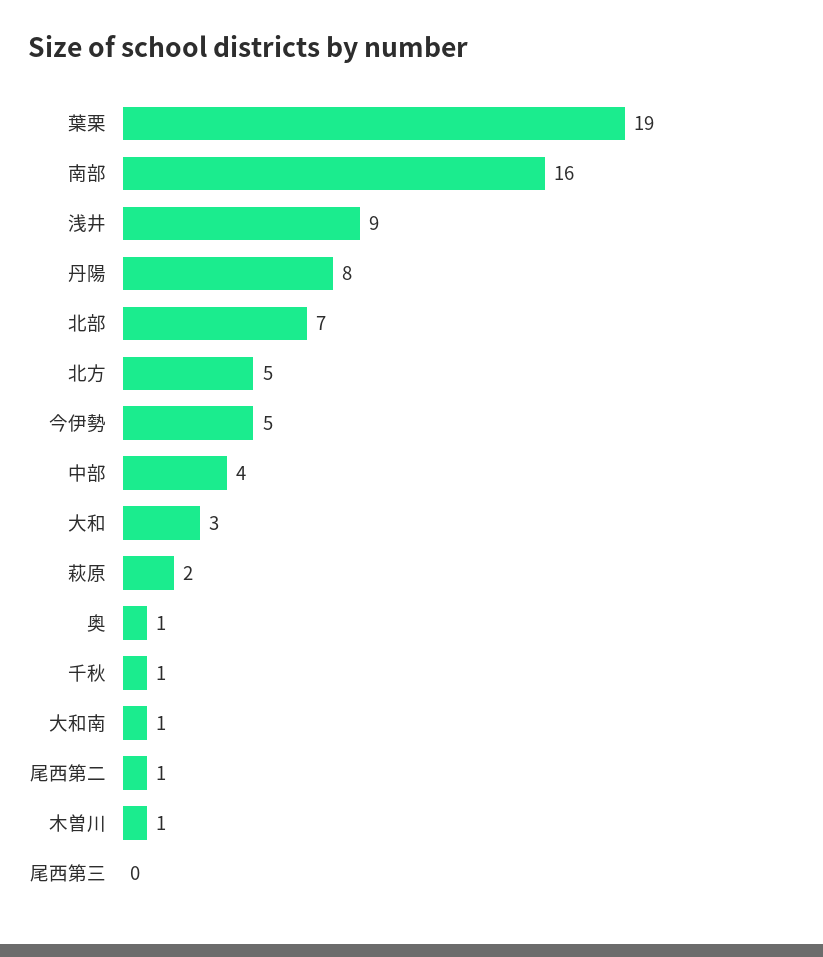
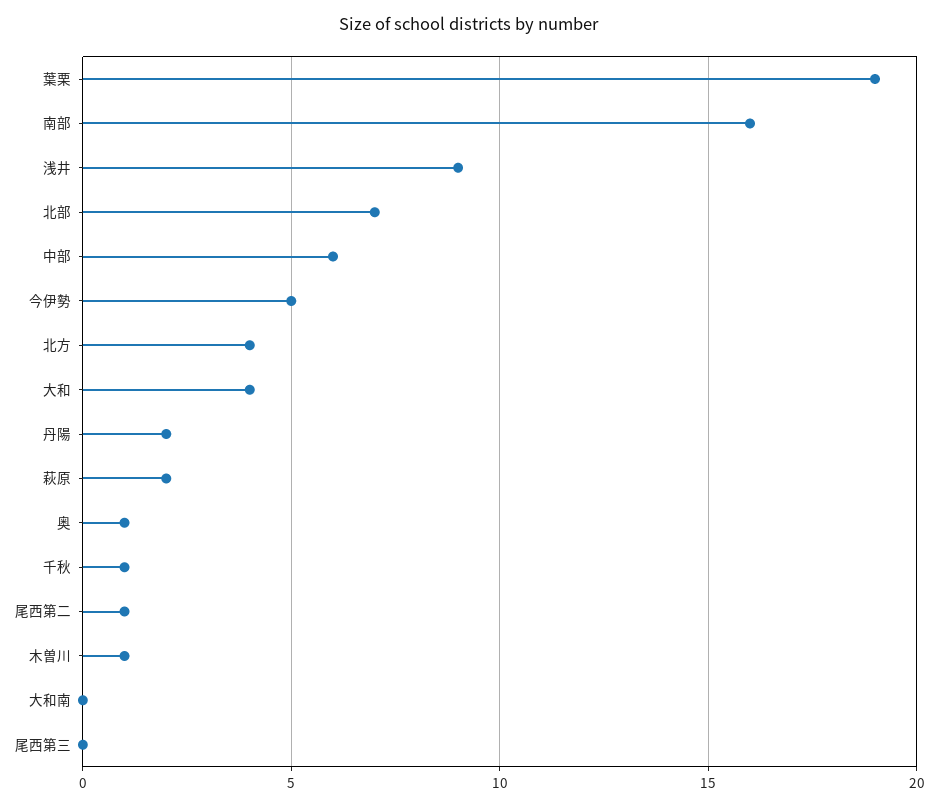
丹陽: 8 -> 2
北方: 5 -> 4
中部: 4 -> 6
大和: 3 -> 4
大和南: 1 -> 0

